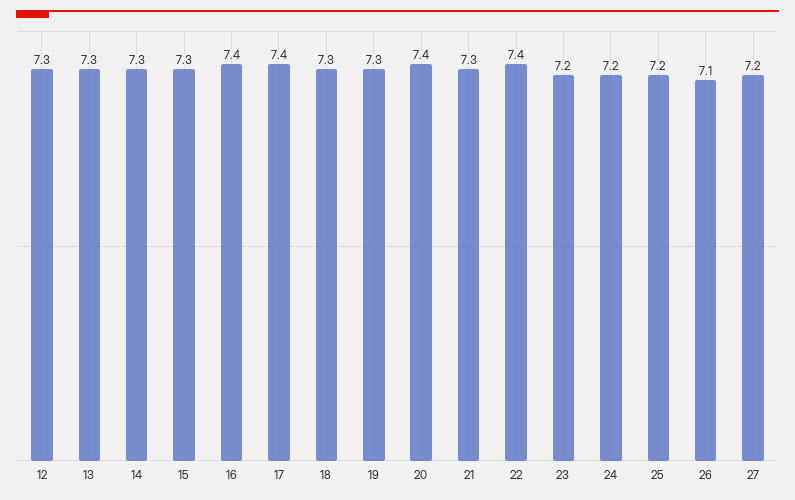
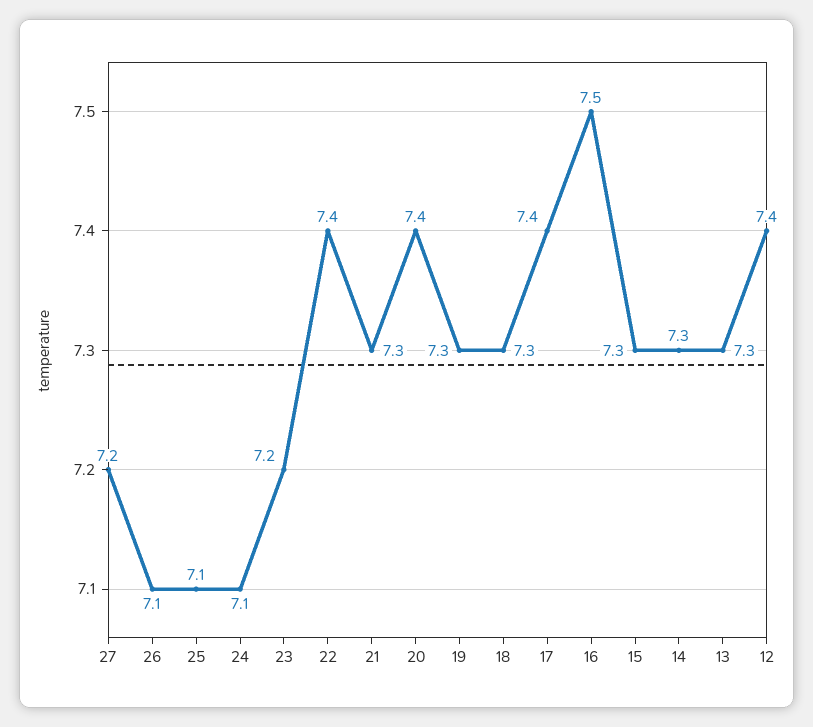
12: 7.3 -> 7.4
16: 7.4 -> 7.5
24: 7.2 -> 7.1
25: 7.2 -> 7.1

